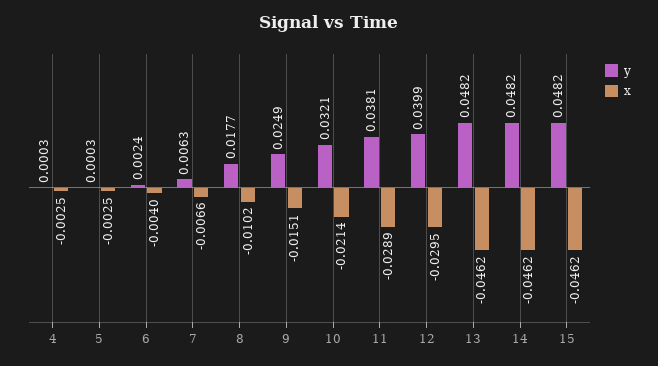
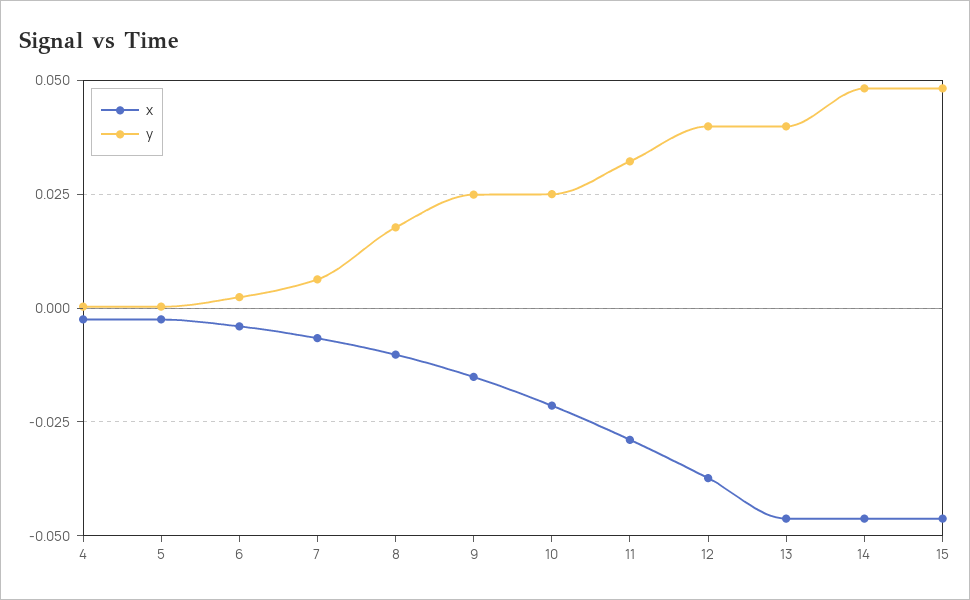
y, 10: 0.0321 -> 0.025
y, 11: 0.0381 -> 0.0325
x, 12: -0.0295 -> -0.0375
y, 13: 0.0482 -> 0.04

